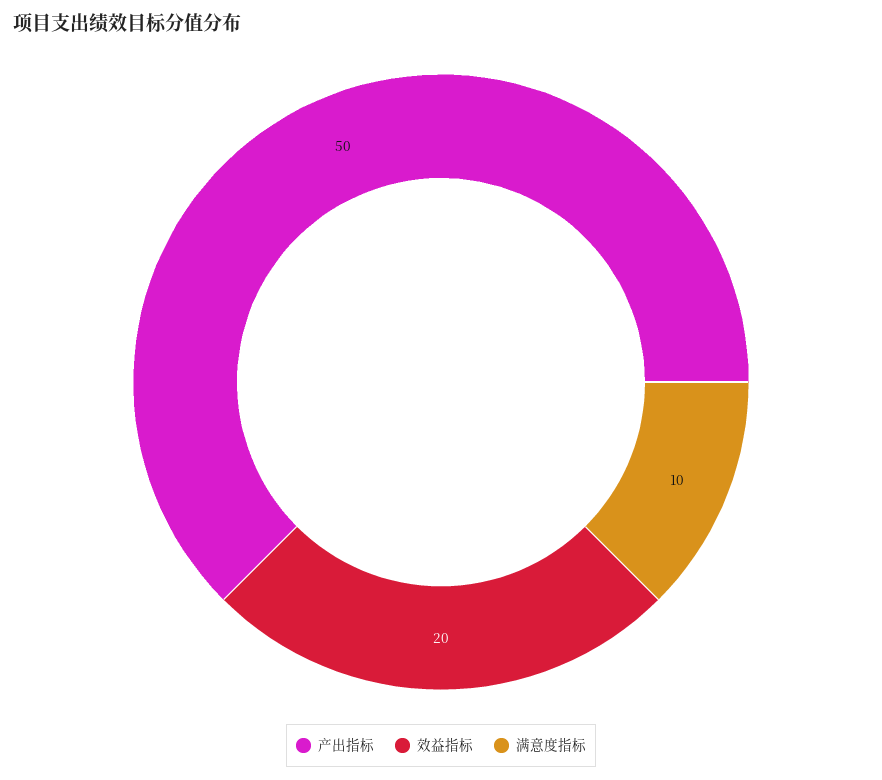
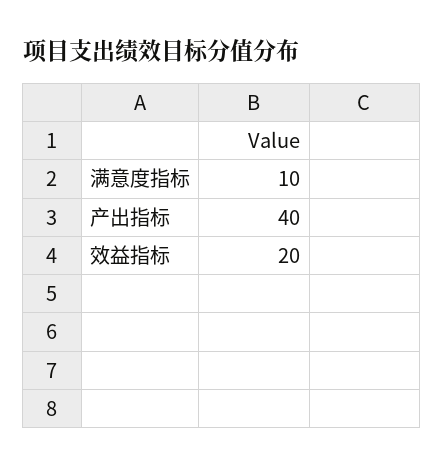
产出指标: 50 -> 40

